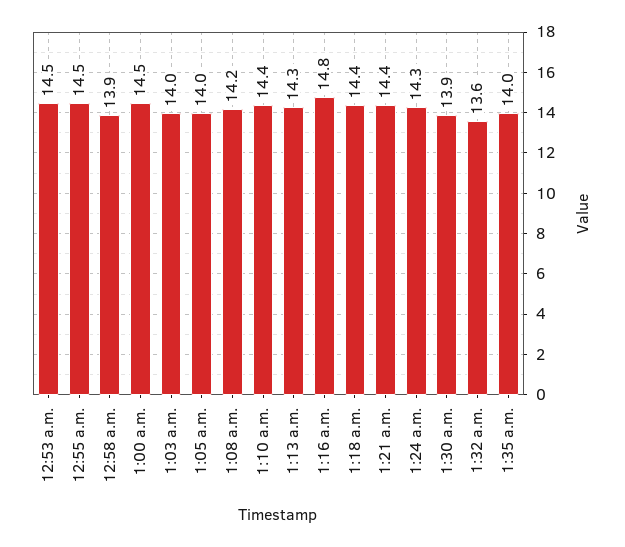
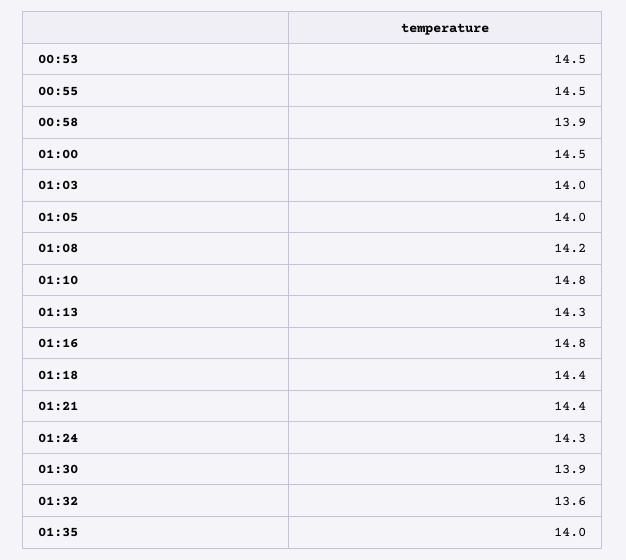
1:10 a.m.: 14.4 -> 14.8

